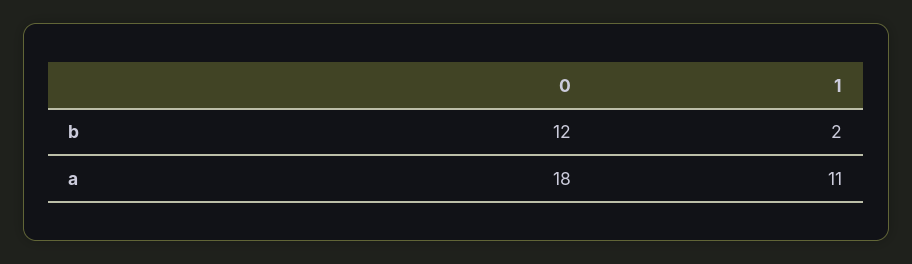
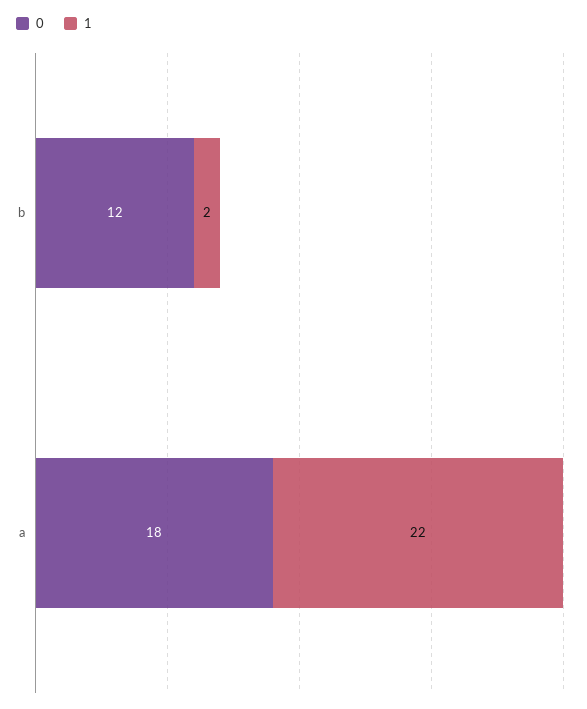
1, a: 11 -> 22

